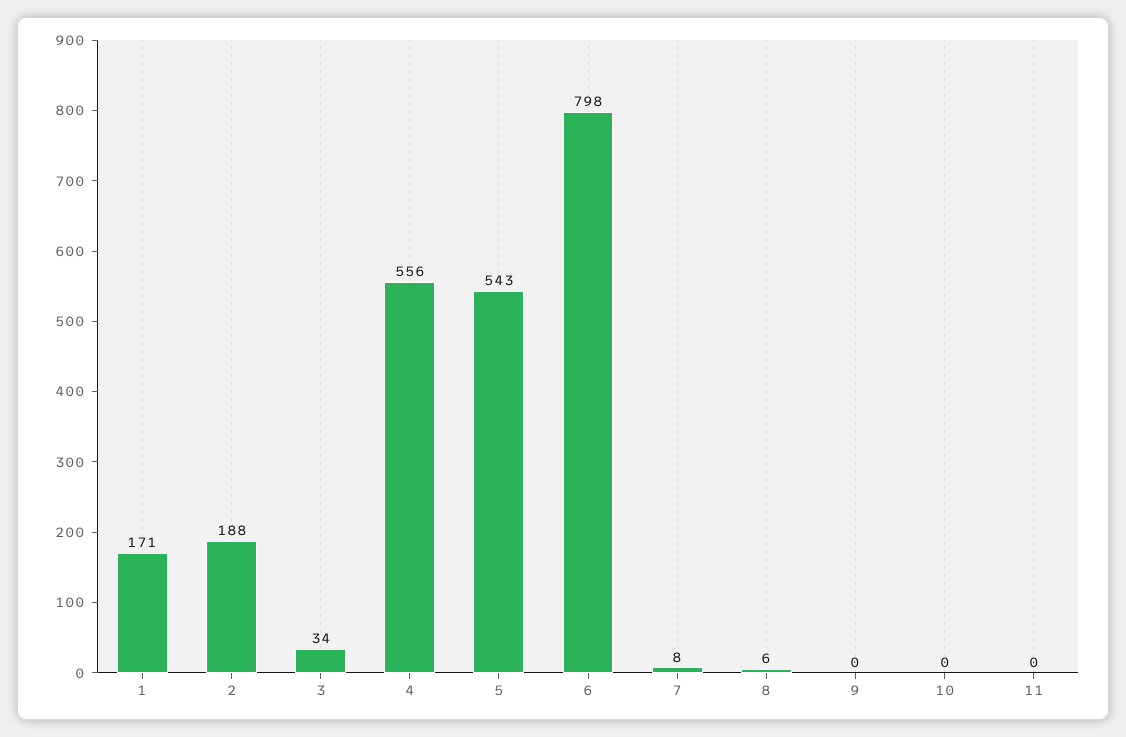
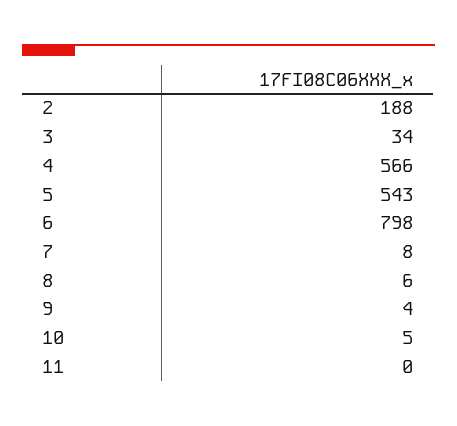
1: 171 -> none
4: 556 -> 566
9: 0 -> 4
10: 0 -> 5

